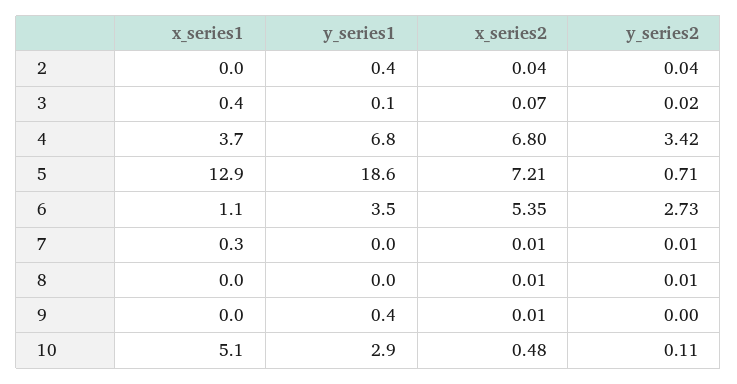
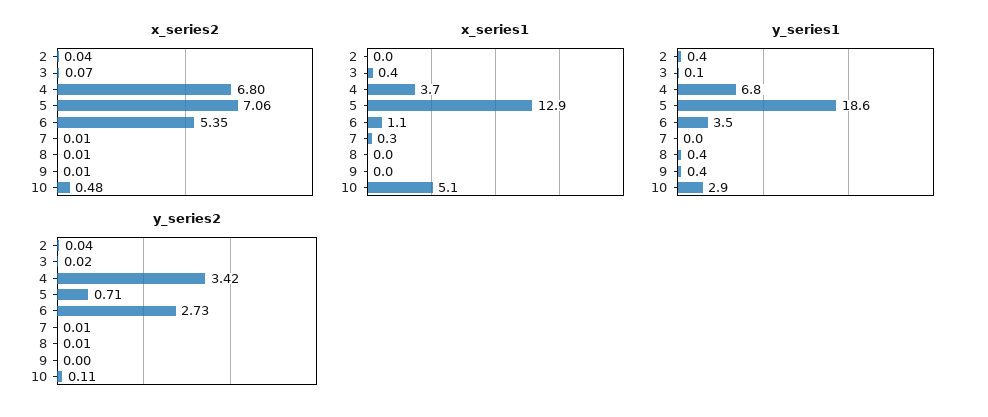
x_series2, 5: 7.21 -> 7.06
y_series1, 8: 0 -> 0.4

